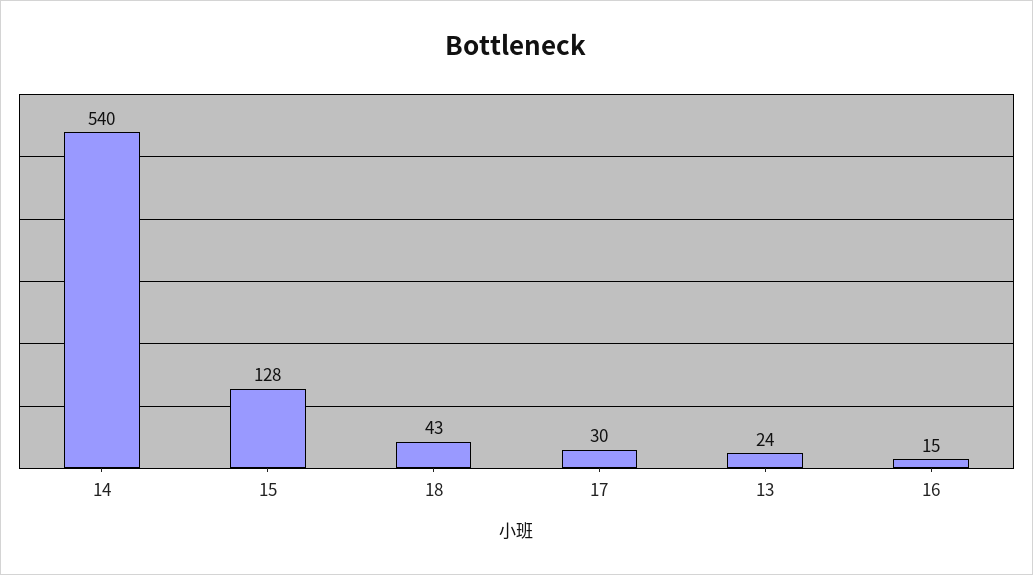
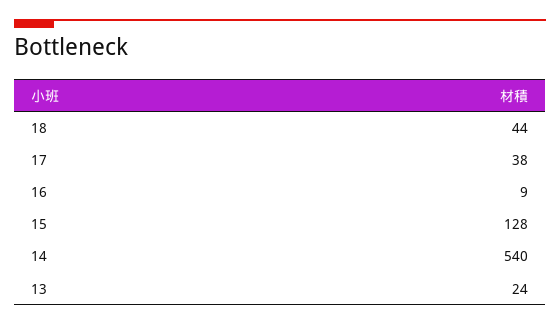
18: 43 -> 44
17: 30 -> 38
16: 15 -> 9

